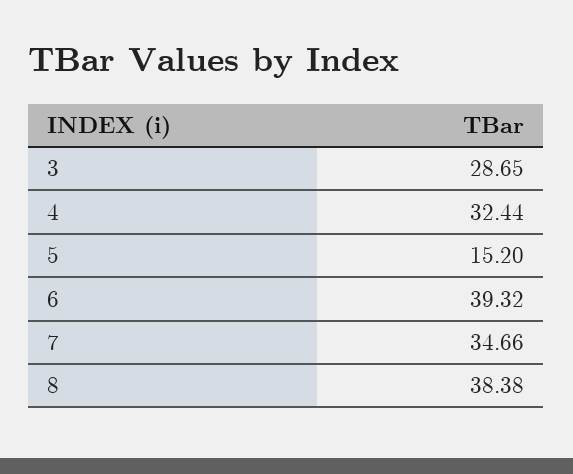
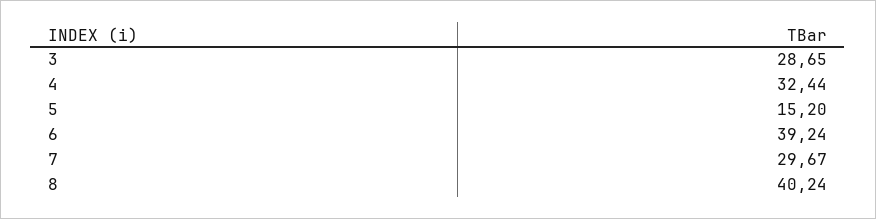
6: 39.32 -> 39.24
7: 34.66 -> 29.67
8: 38.38 -> 40.24

